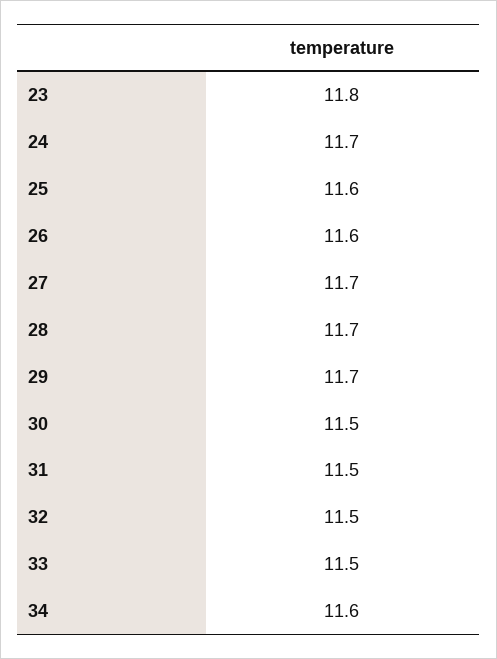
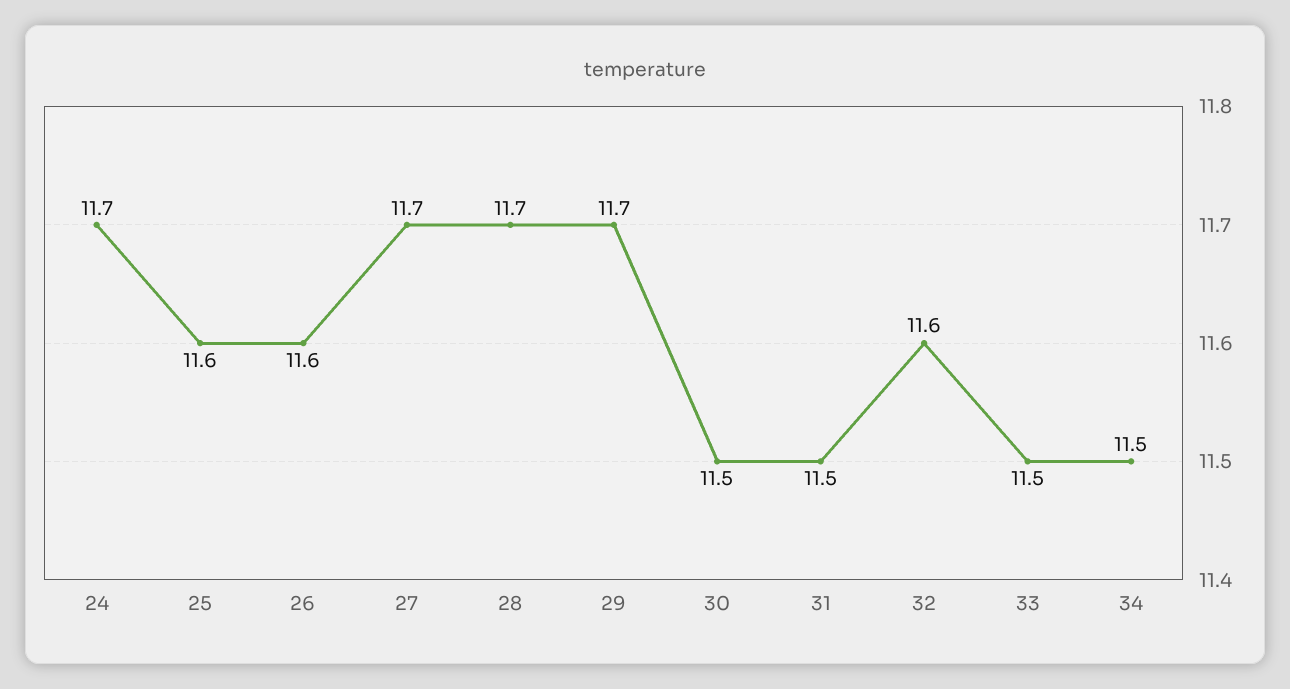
23: 11.8 -> none
32: 11.5 -> 11.6
34: 11.6 -> 11.5

